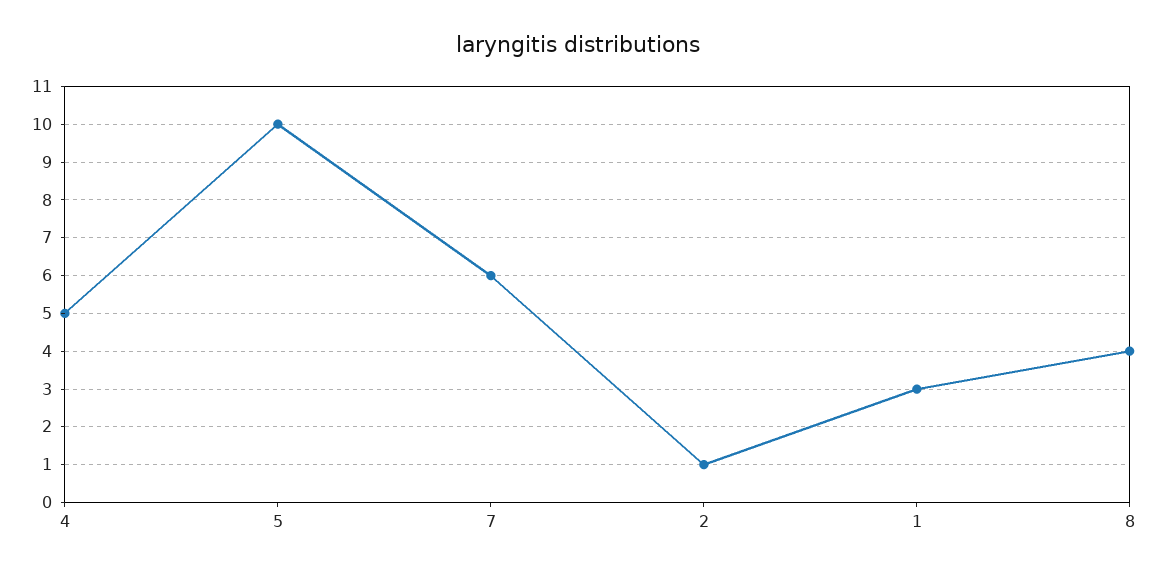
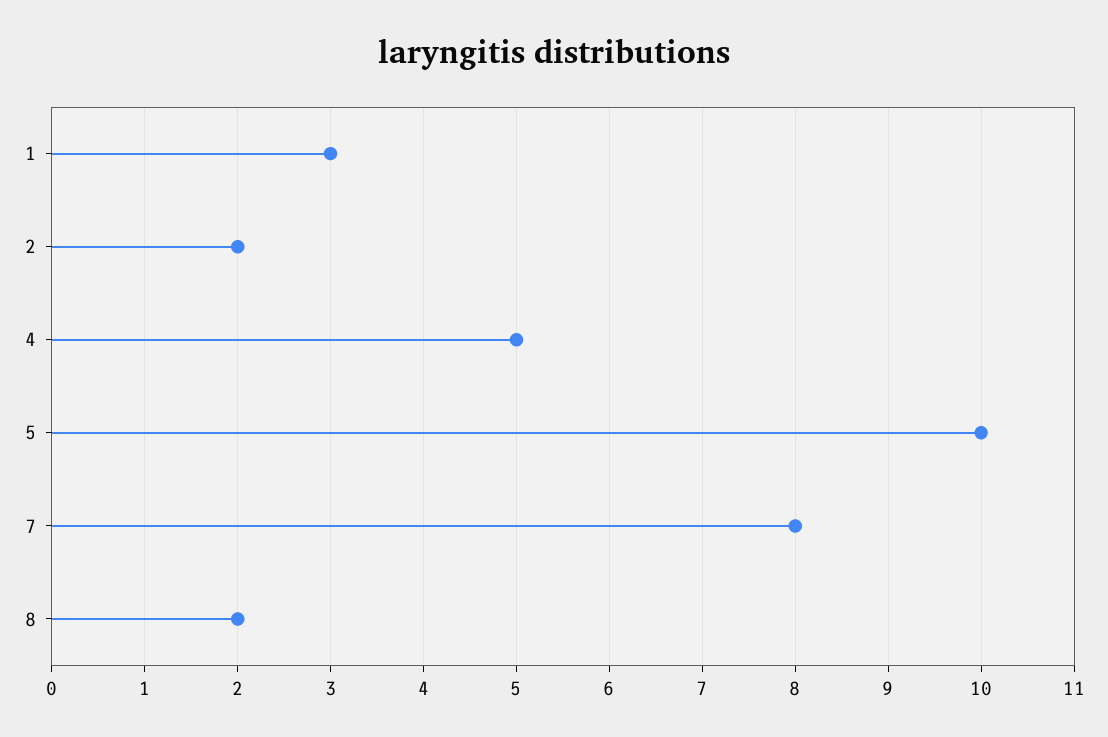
7: 6 -> 8
2: 1 -> 2
8: 4 -> 2

